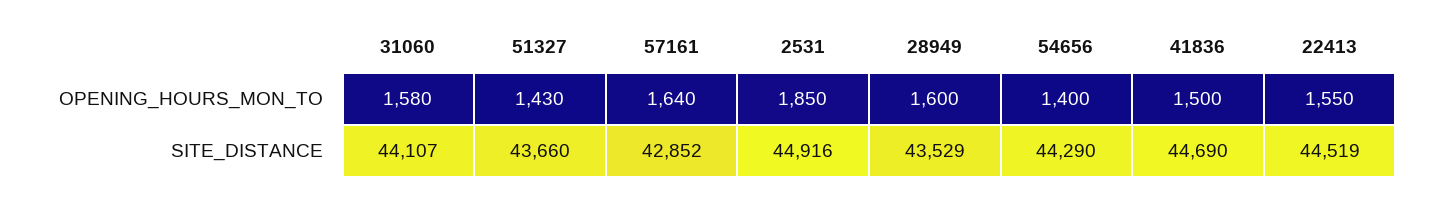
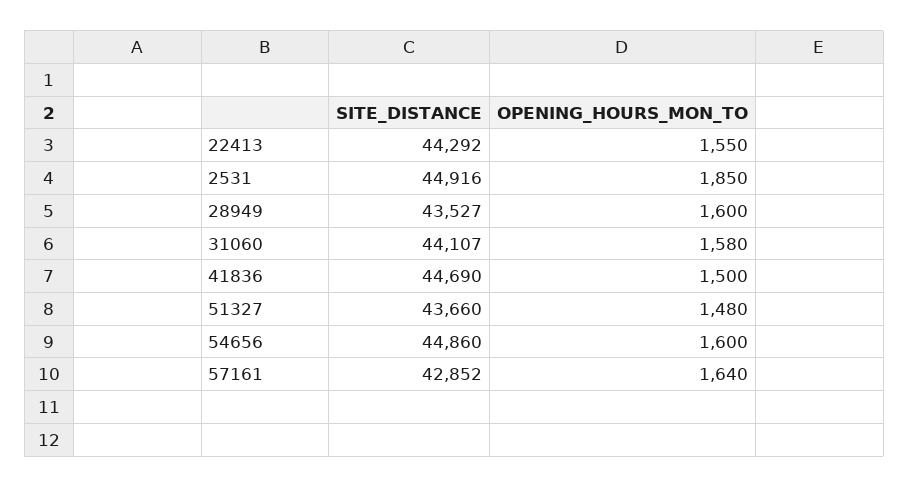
51327, OPENING_HOURS_MON_TO: 1430 -> 1480
54656, OPENING_HOURS_MON_TO: 1400 -> 1600
28949, SITE_DISTANCE: 43529 -> 43527
54656, SITE_DISTANCE: 44290 -> 44860
22413, SITE_DISTANCE: 44519 -> 44292

